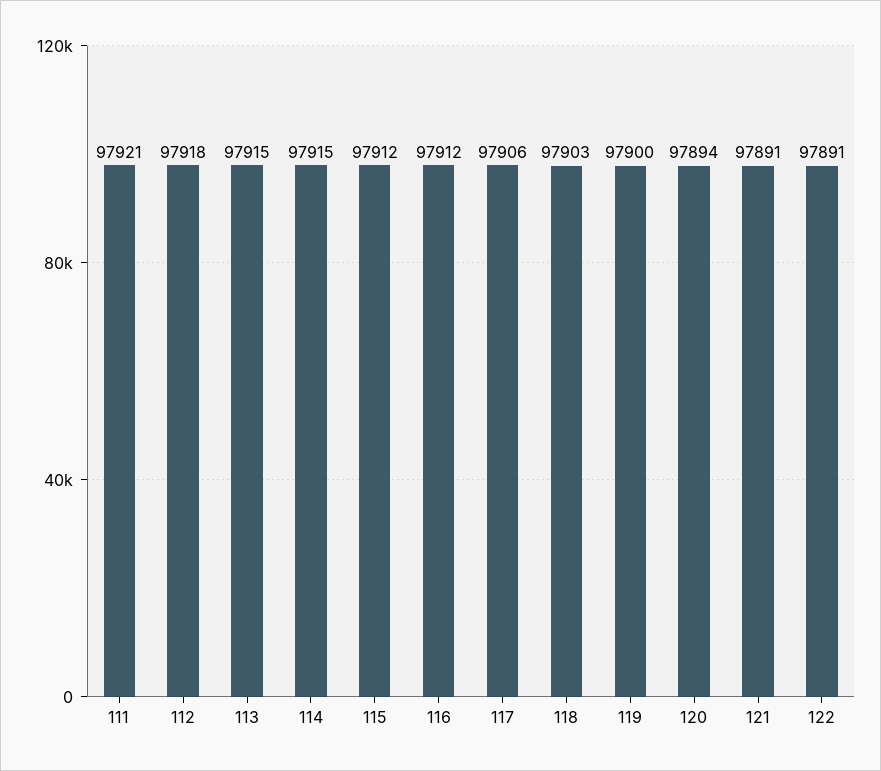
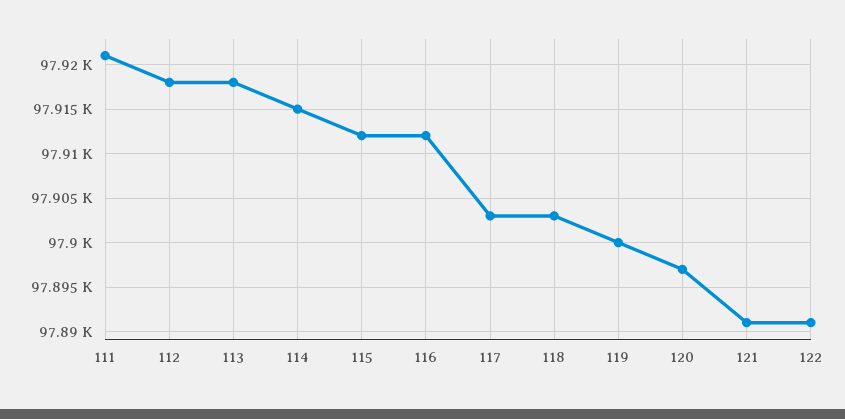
113: 97915 -> 97918
117: 97906 -> 97903
120: 97894 -> 97897

